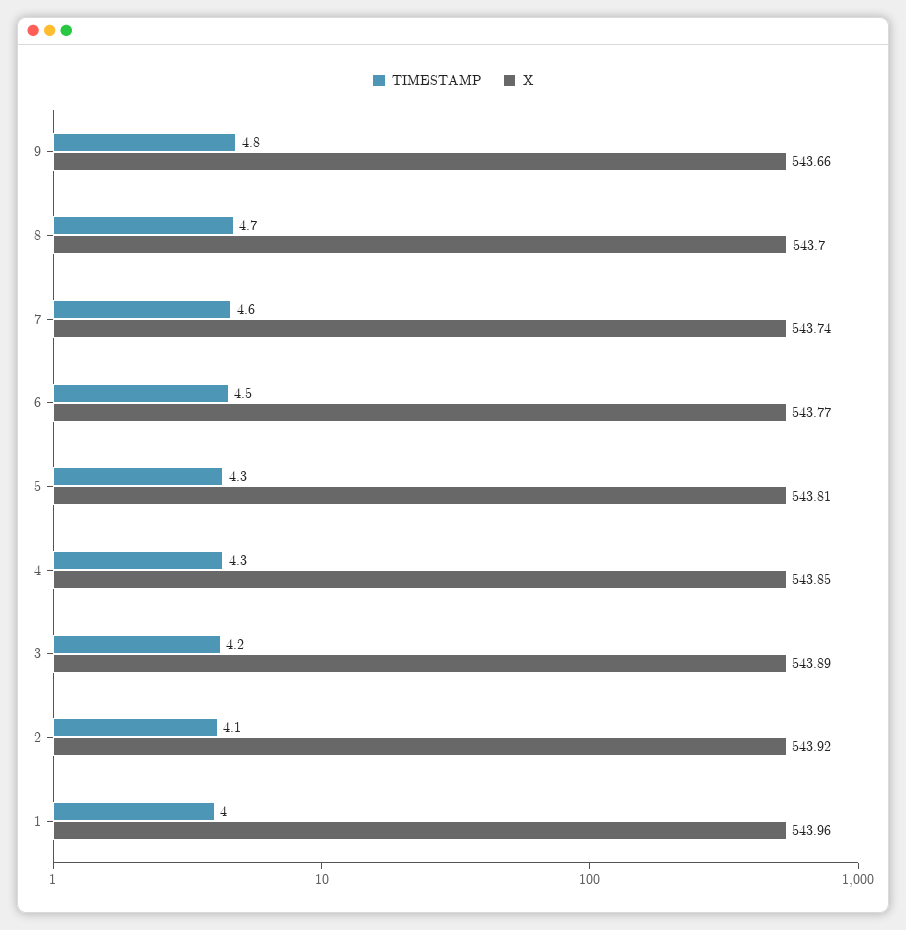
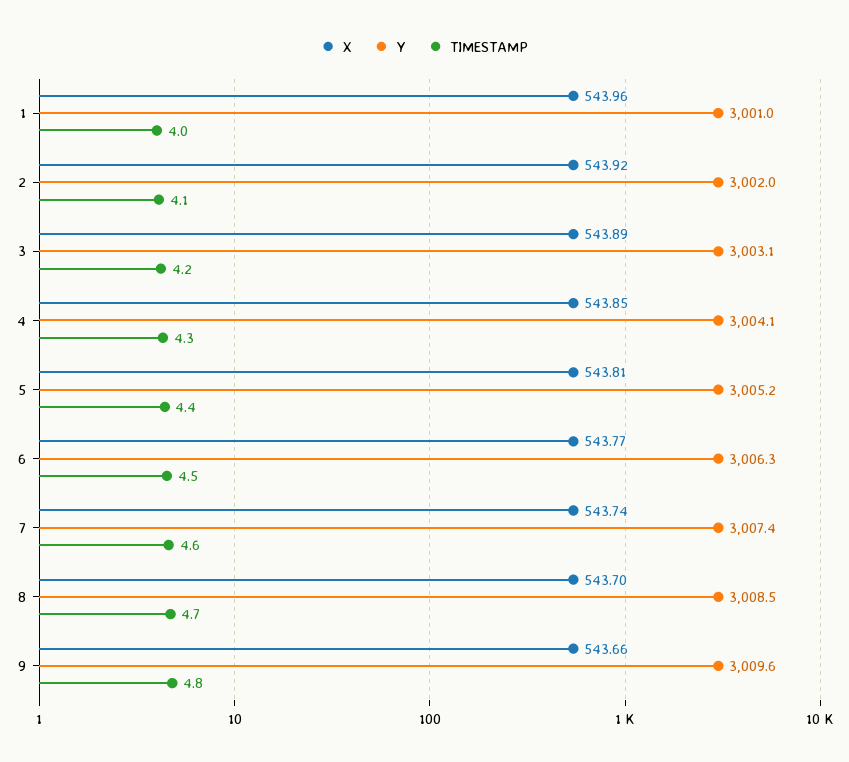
TIMESTAMP, 5: 4.3 -> 4.4
Y, 1: none -> 3001
Y, 2: none -> 3002
Y, 3: none -> 3003.1
Y, 4: none -> 3004.1
Y, 5: none -> 3005.2
Y, 6: none -> 3006.3
Y, 7: none -> 3007.4
Y, 8: none -> 3008.5
Y, 9: none -> 3009.6

